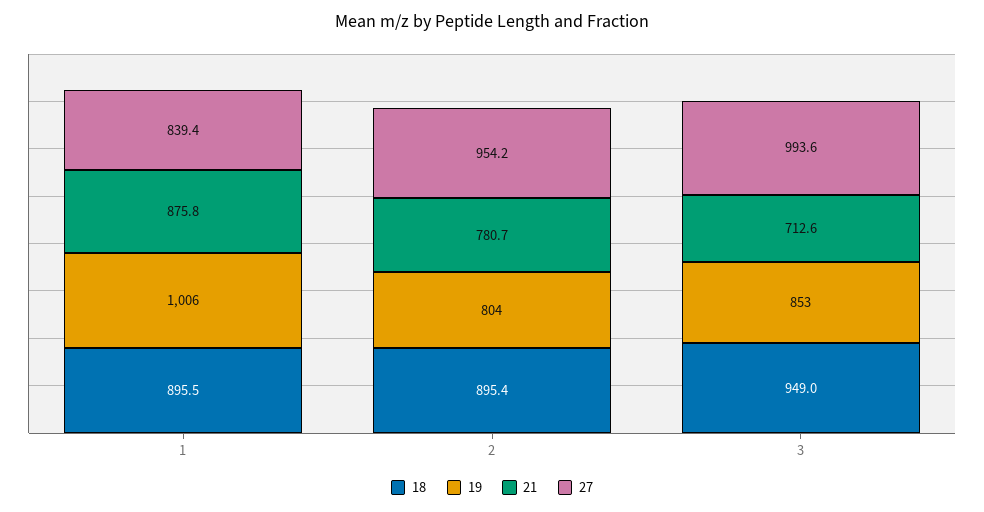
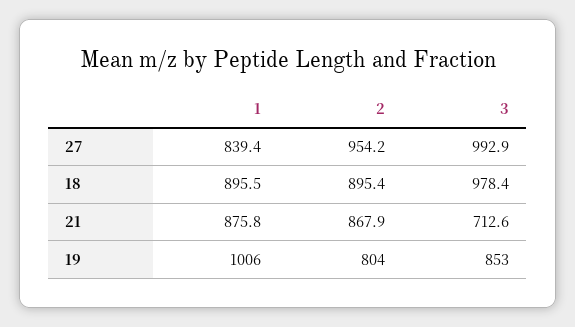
21, 2: 780.7 -> 867.9
18, 3: 949 -> 978.4
27, 3: 993.6 -> 992.9

